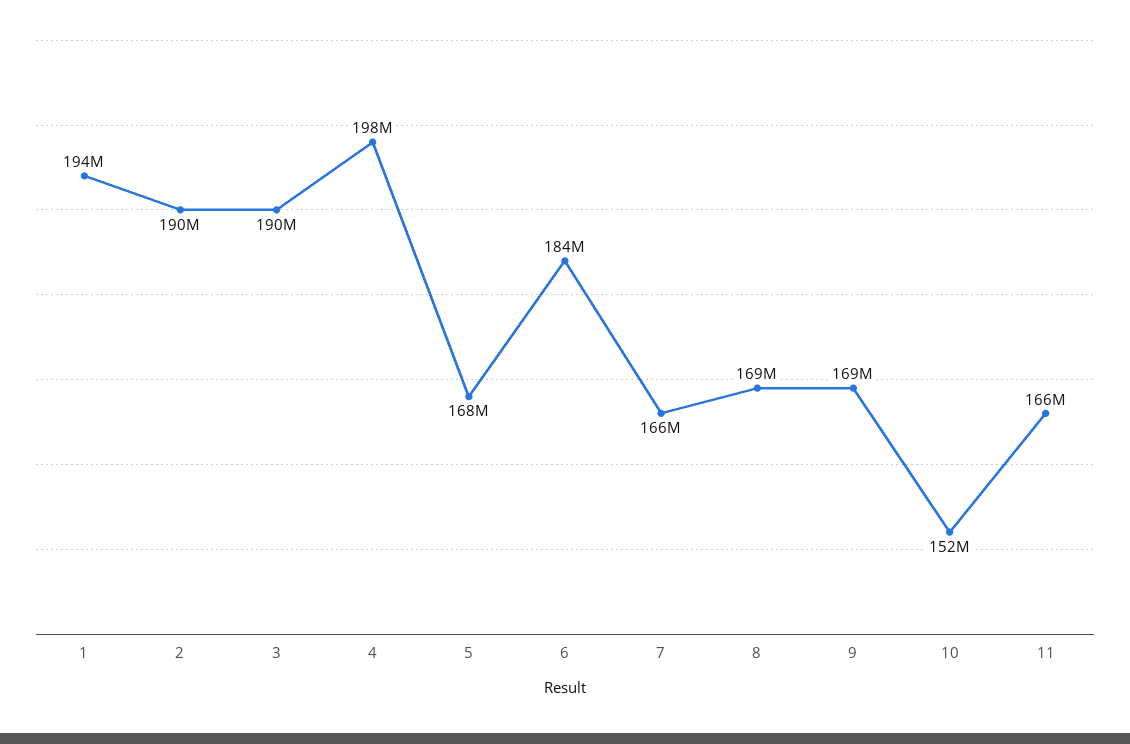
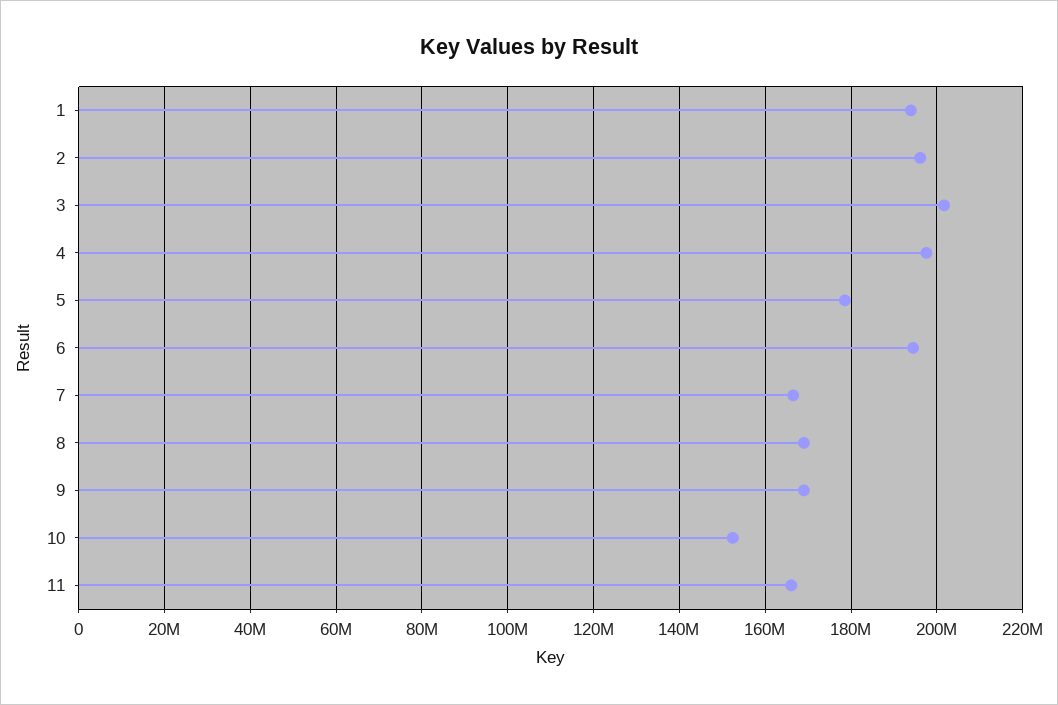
2: 190000000 -> 196000000
3: 190000000 -> 202000000
5: 168000000 -> 178000000
6: 184000000 -> 194000000

